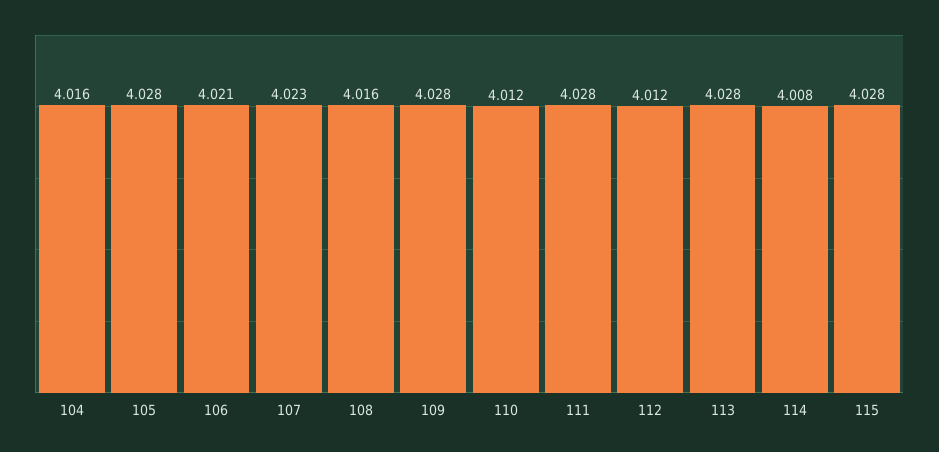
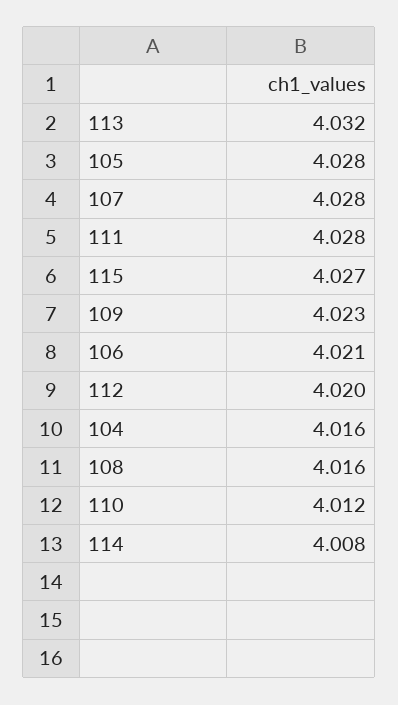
107: 4.023 -> 4.028
109: 4.028 -> 4.023
112: 4.012 -> 4.02
113: 4.028 -> 4.032
115: 4.028 -> 4.027

